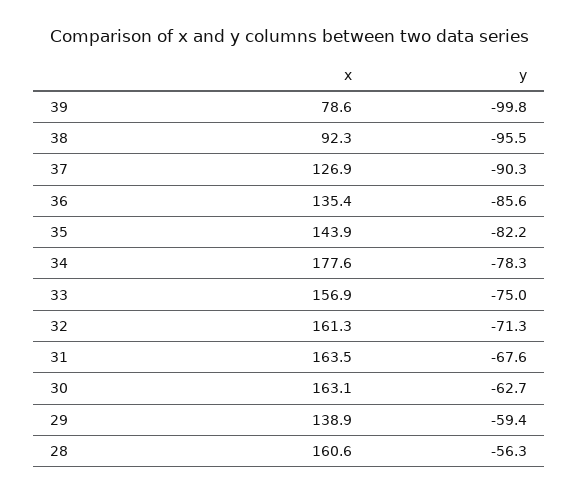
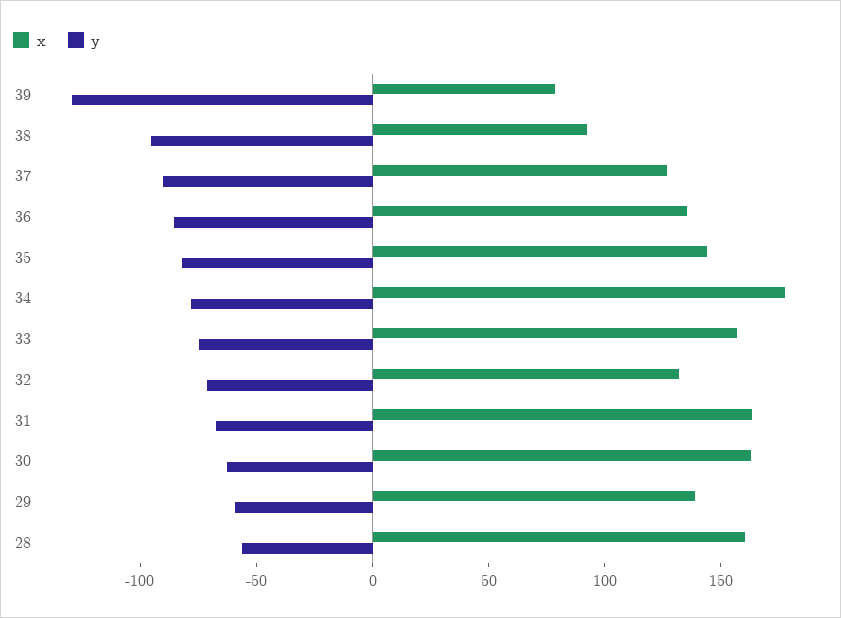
y, 39: -99.8 -> -130
x, 32: 161.3 -> 130

